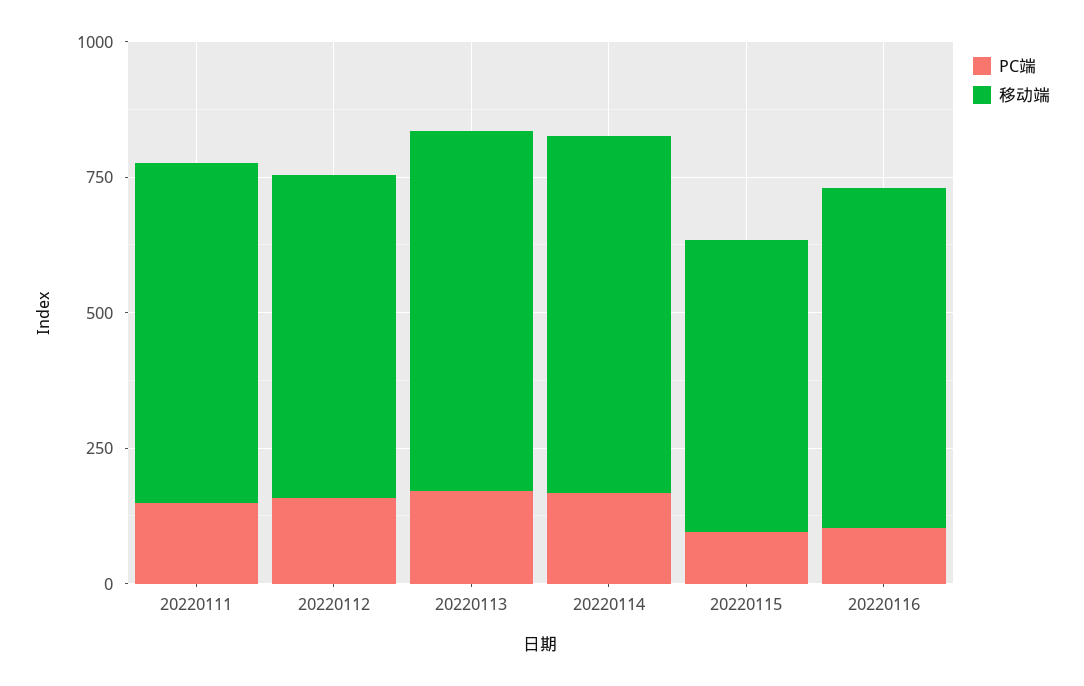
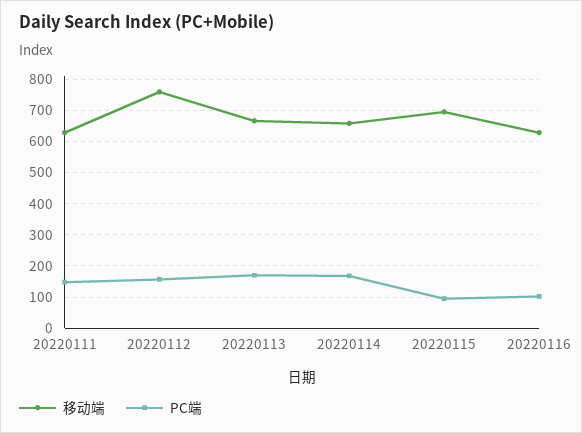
移动端, 20220112: 600 -> 760
移动端, 20220115: 550 -> 700

